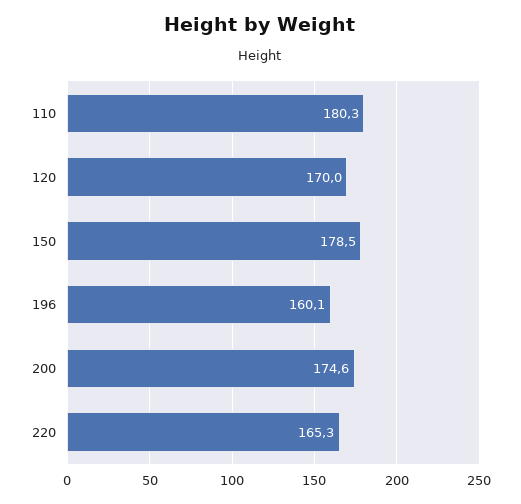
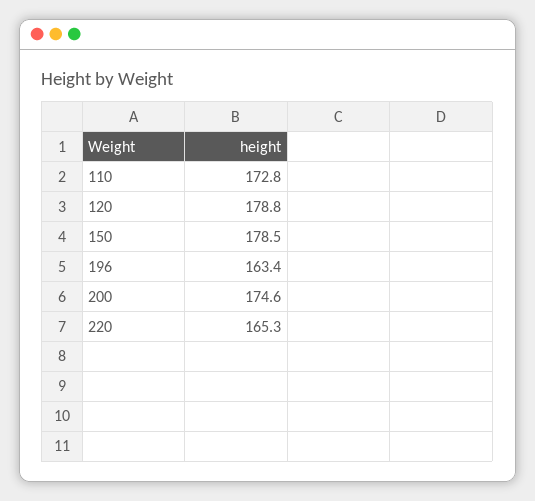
110: 180.3 -> 172.8
120: 170 -> 178.8
196: 160.1 -> 163.4

